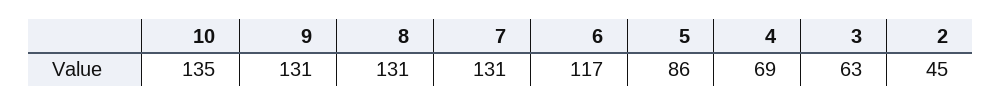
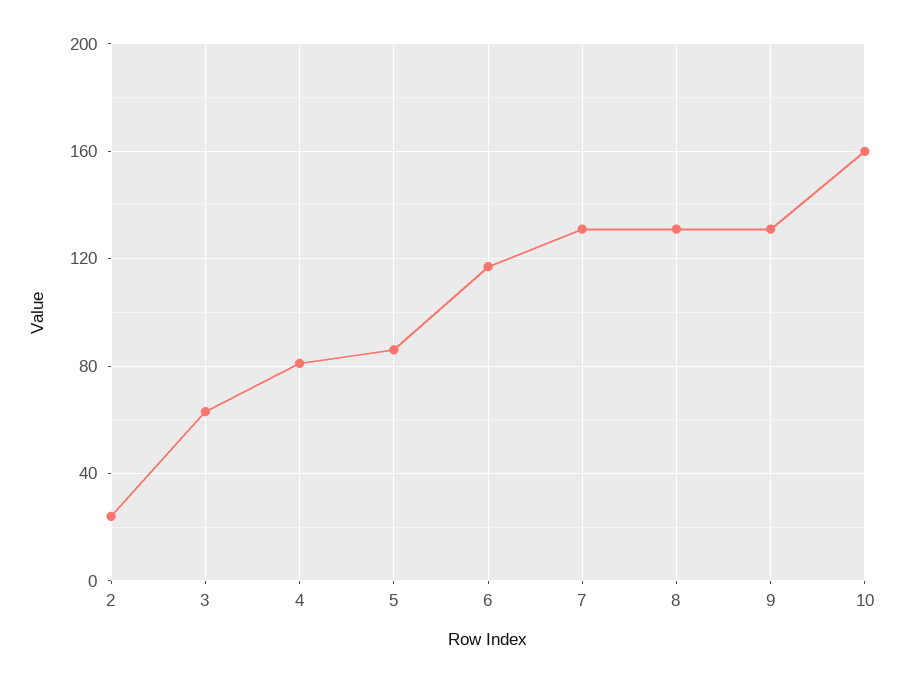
10: 135 -> 160
4: 69 -> 80
2: 45 -> 25

